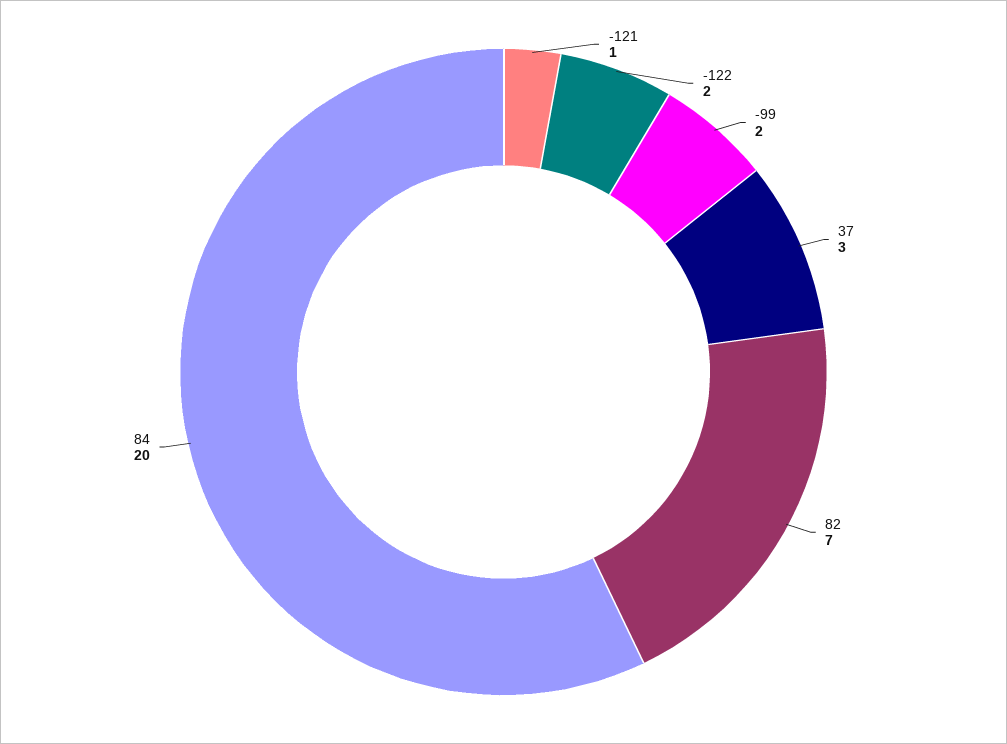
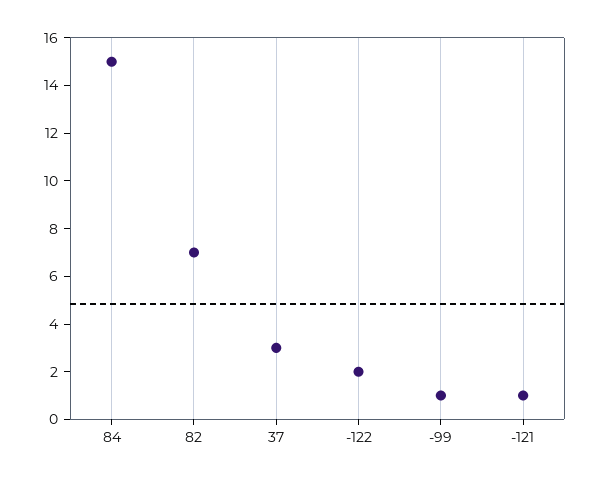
-99: 2 -> 1
84: 20 -> 15

